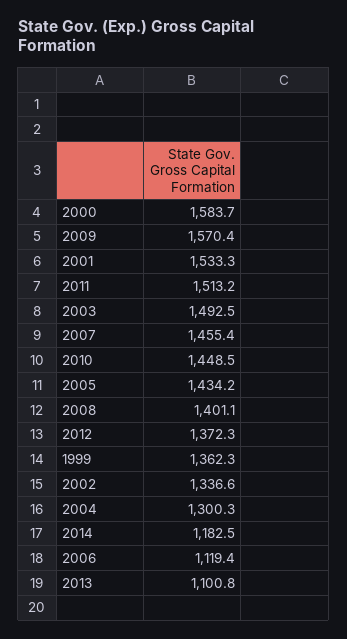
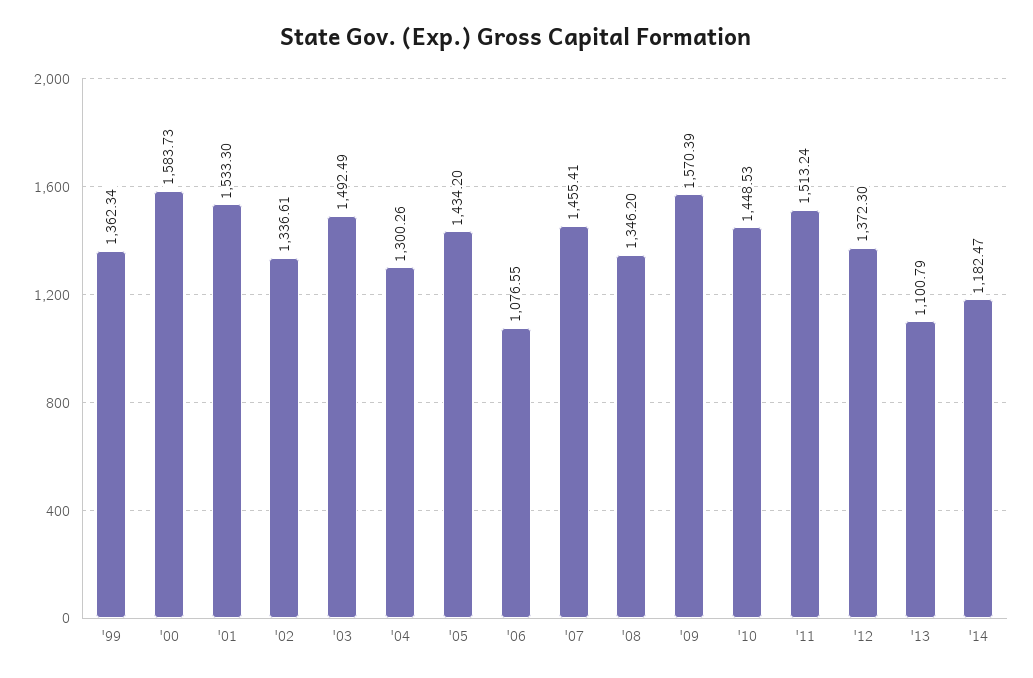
2008: 1401.1 -> 1346.2
2006: 1119.4 -> 1076.55

